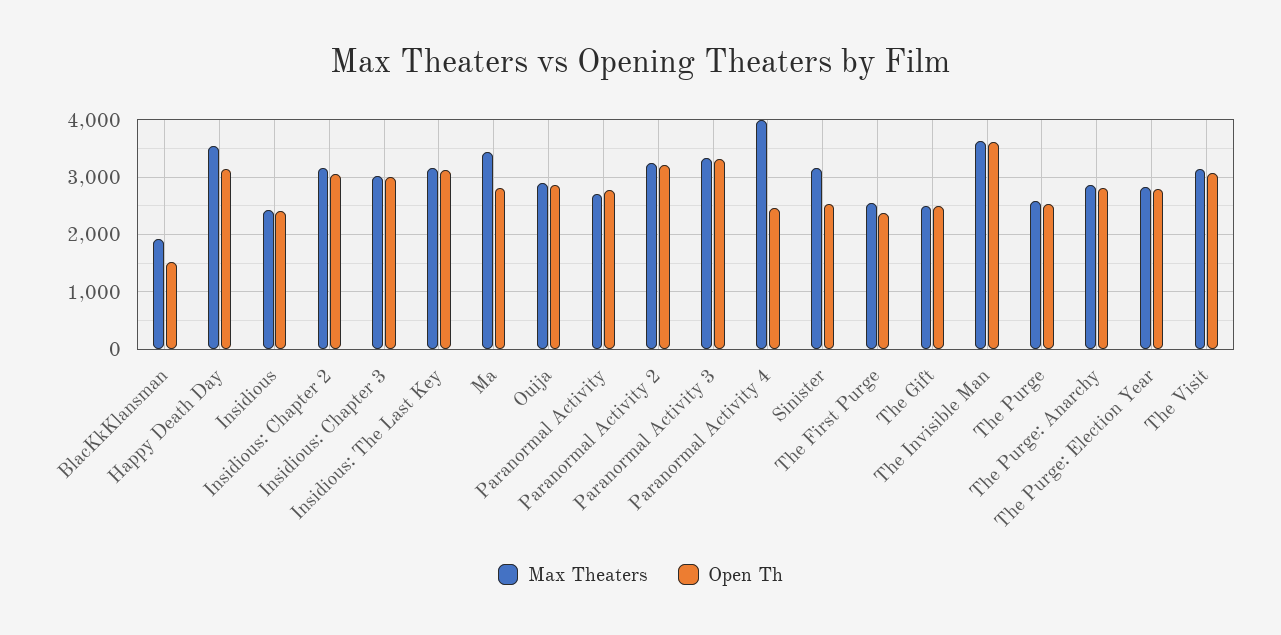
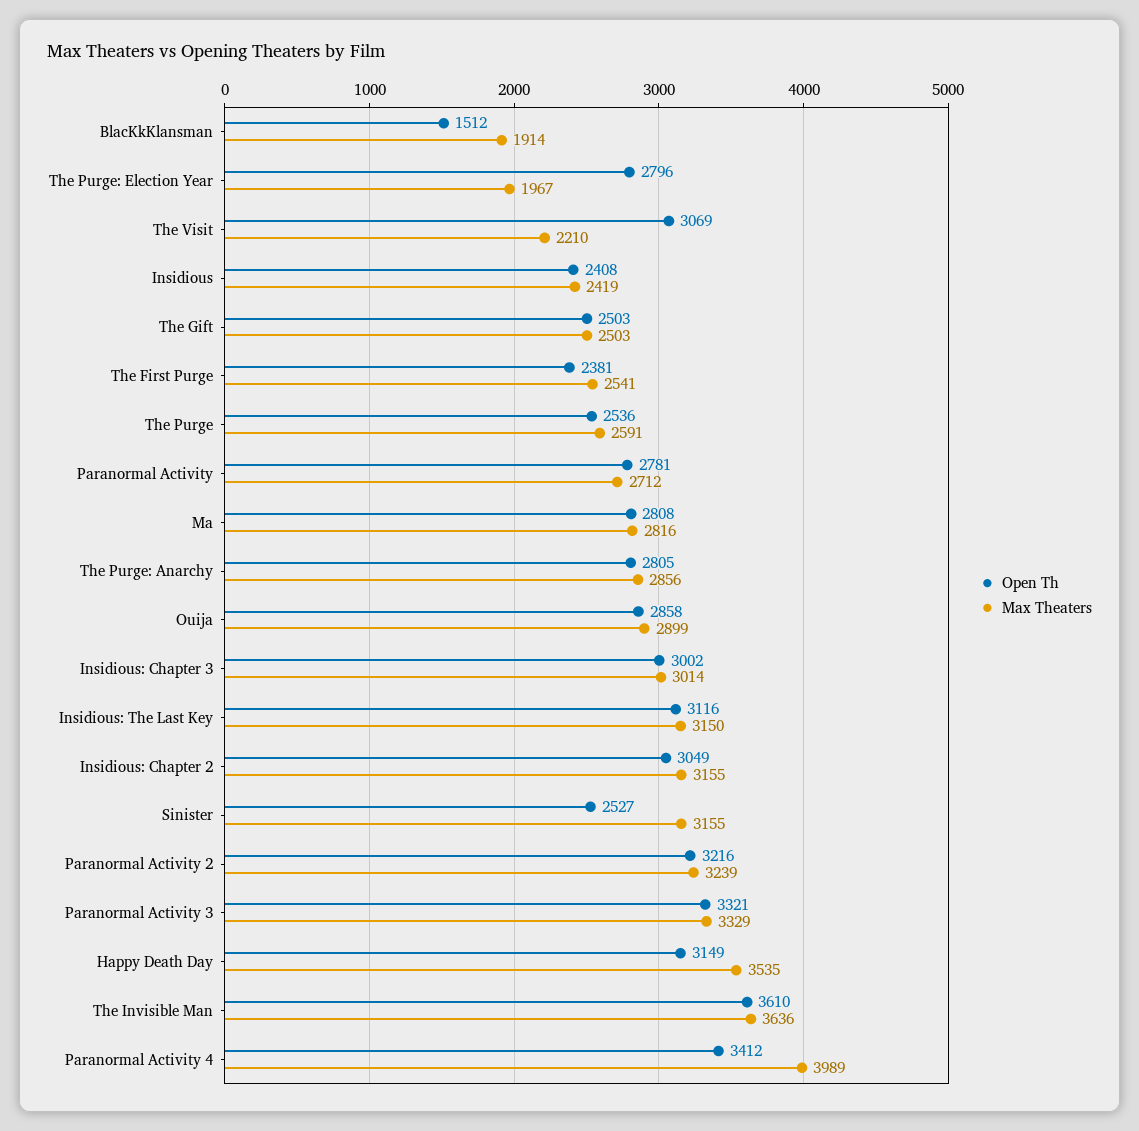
Max Theaters, Ma: 3400 -> 2816
Open Th, Paranormal Activity 4: 2400 -> 3412
Max Theaters, The Purge: Election Year: 2800 -> 1967
Max Theaters, The Visit: 3200 -> 2210

